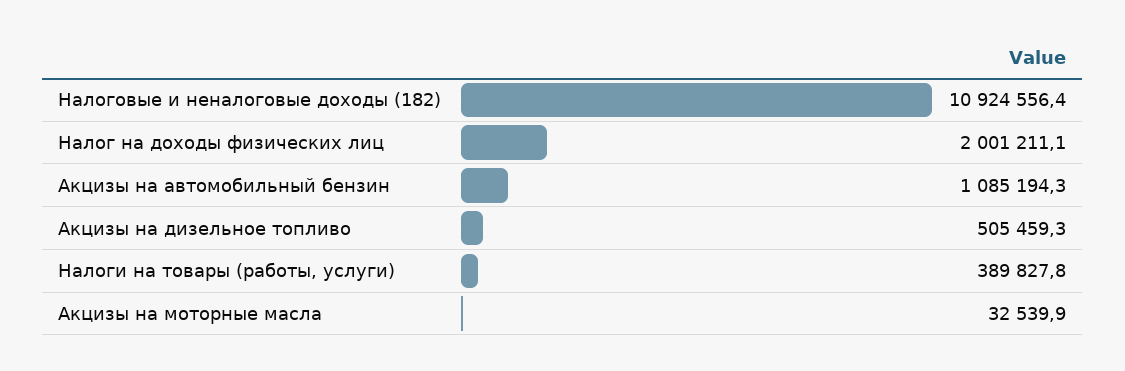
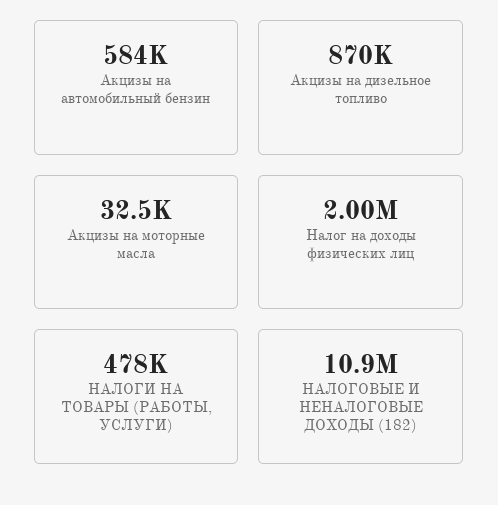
Акцизы на автомобильный бензин: 1085194.3 -> 584000
Акцизы на дизельное топливо: 505459.3 -> 870000
Налоги на товары (работы, услуги): 389827.8 -> 478000

